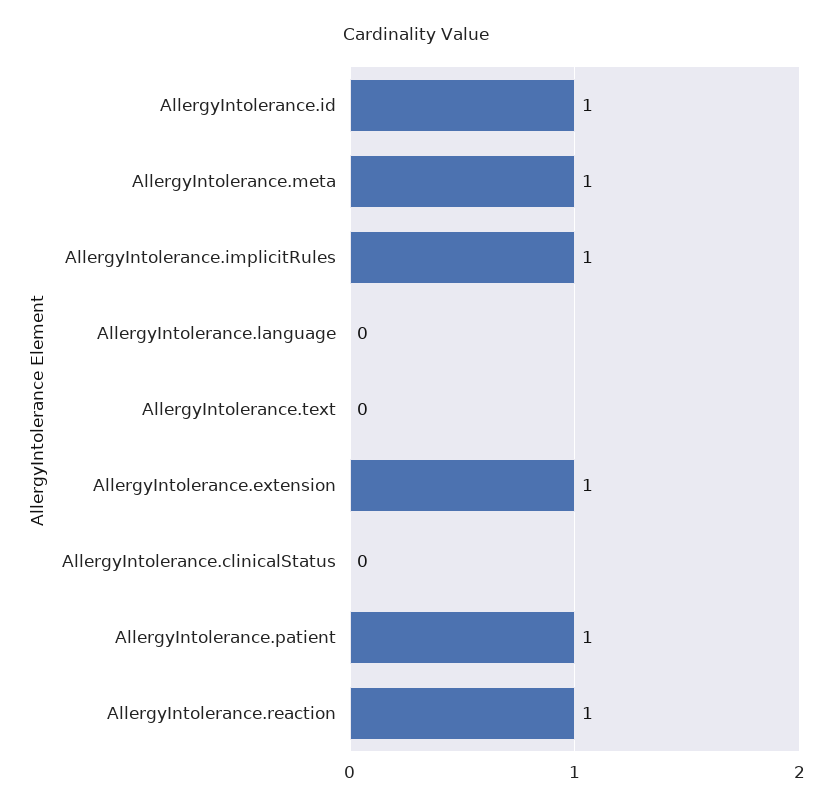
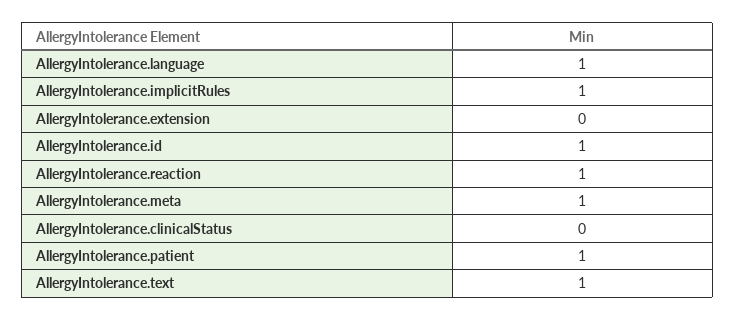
AllergyIntolerance.language: 0 -> 1
AllergyIntolerance.text: 0 -> 1
AllergyIntolerance.extension: 1 -> 0

